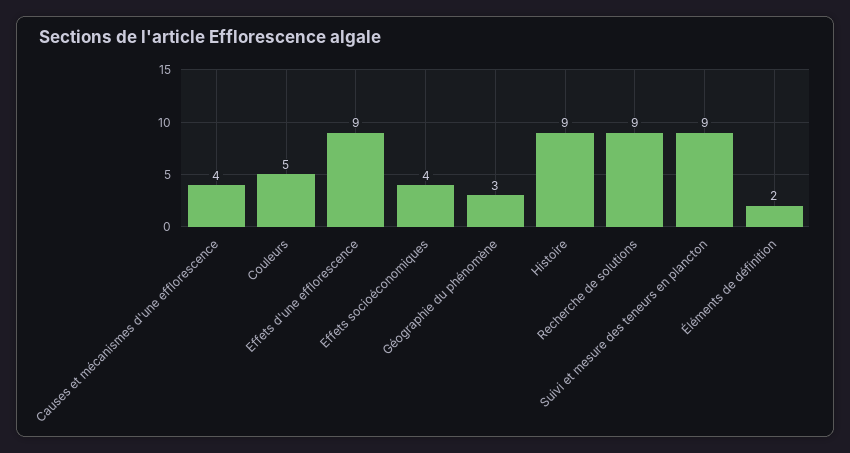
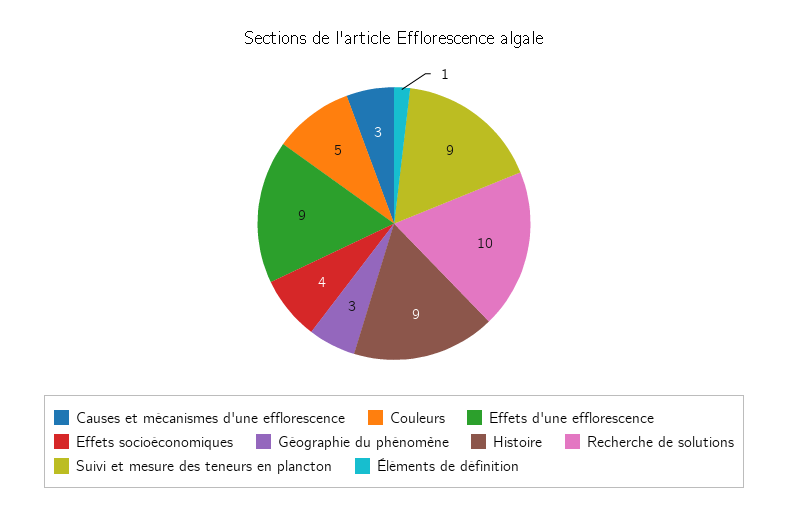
Causes et mécanismes d'une efflorescence: 4 -> 3
Recherche de solutions: 9 -> 10
Éléments de définition: 2 -> 1

